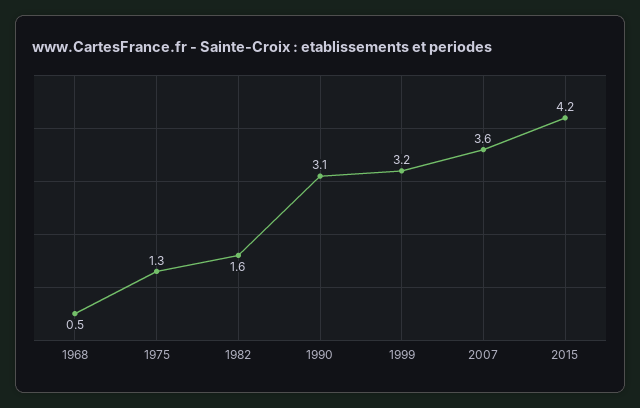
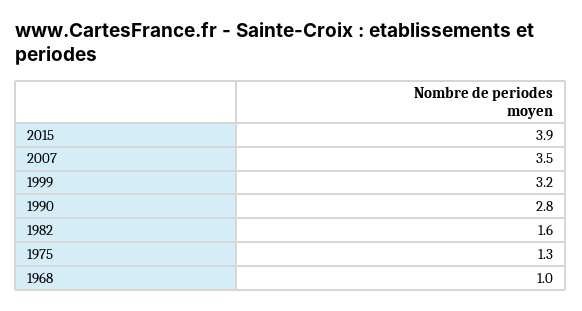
1968: 0.5 -> 1
1990: 3.1 -> 2.8
2007: 3.6 -> 3.5
2015: 4.2 -> 3.9

